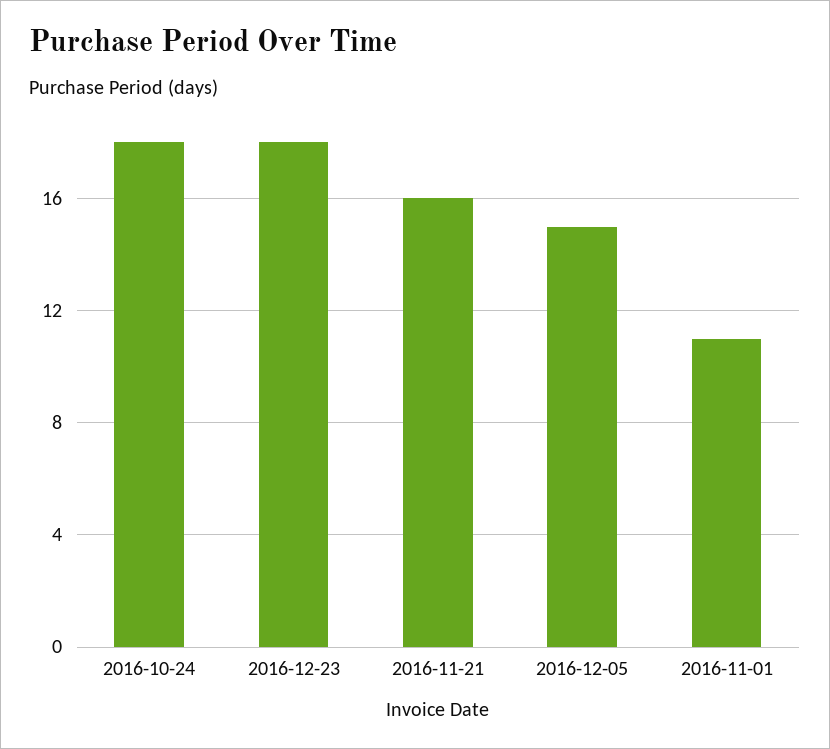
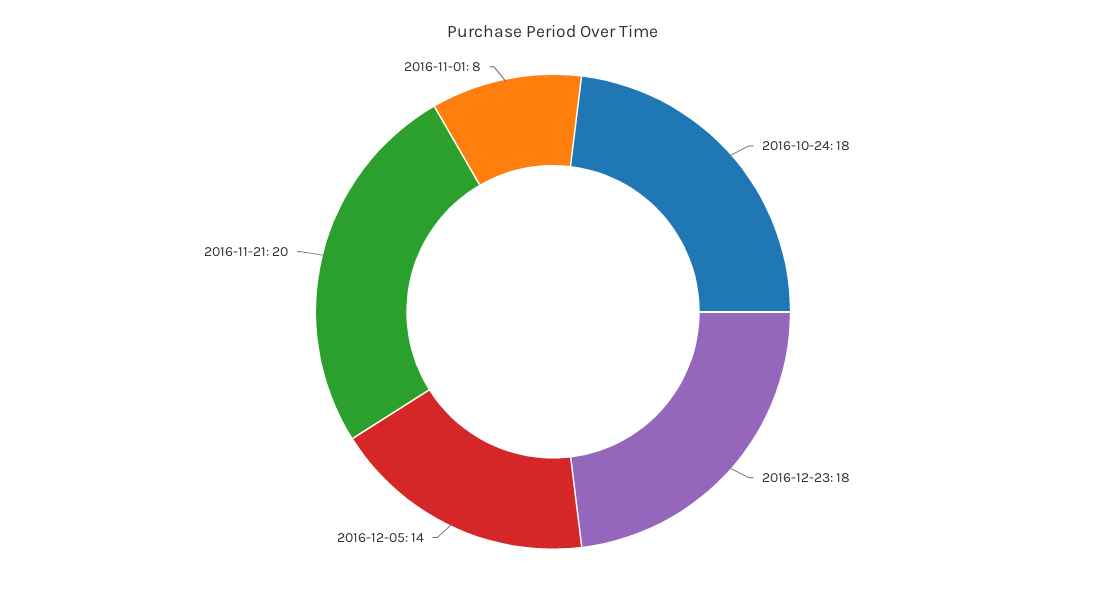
2016-11-21: 16 -> 20
2016-12-05: 15 -> 14
2016-11-01: 11 -> 8

